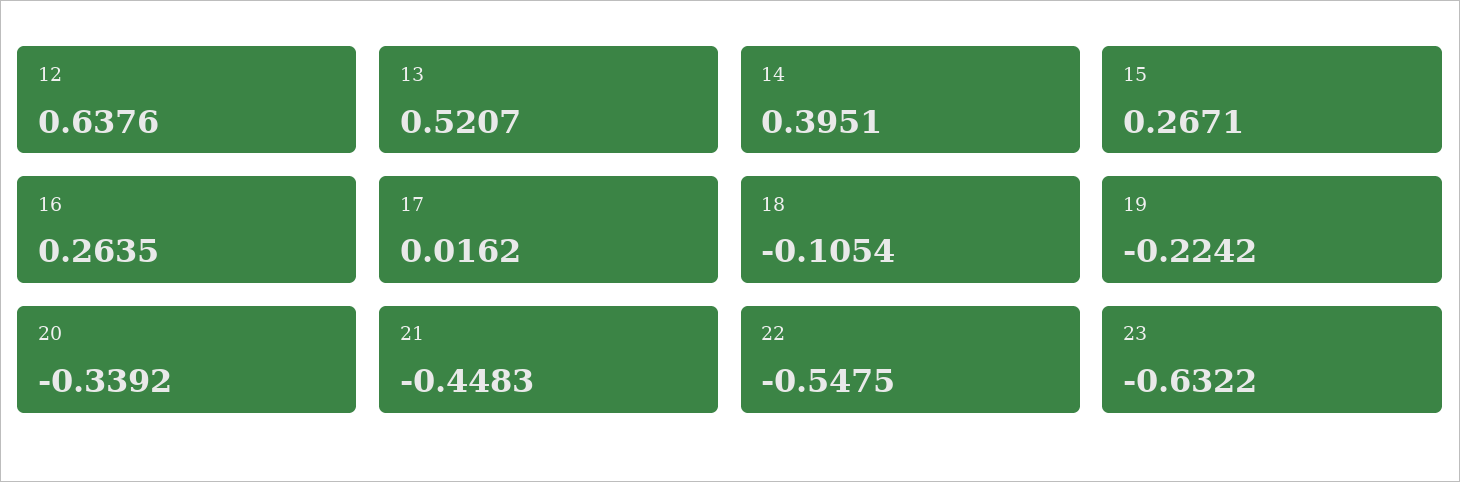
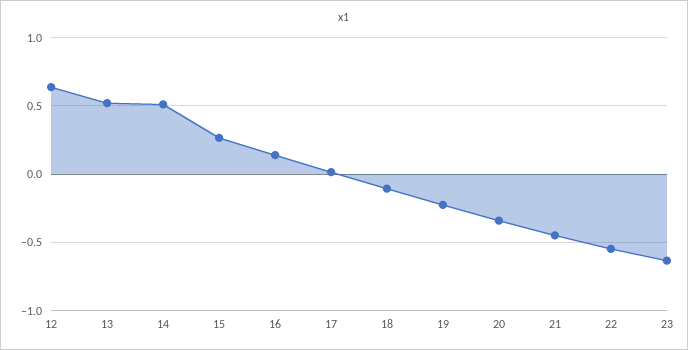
14: 0.3951 -> 0.5
16: 0.2635 -> 0.15

